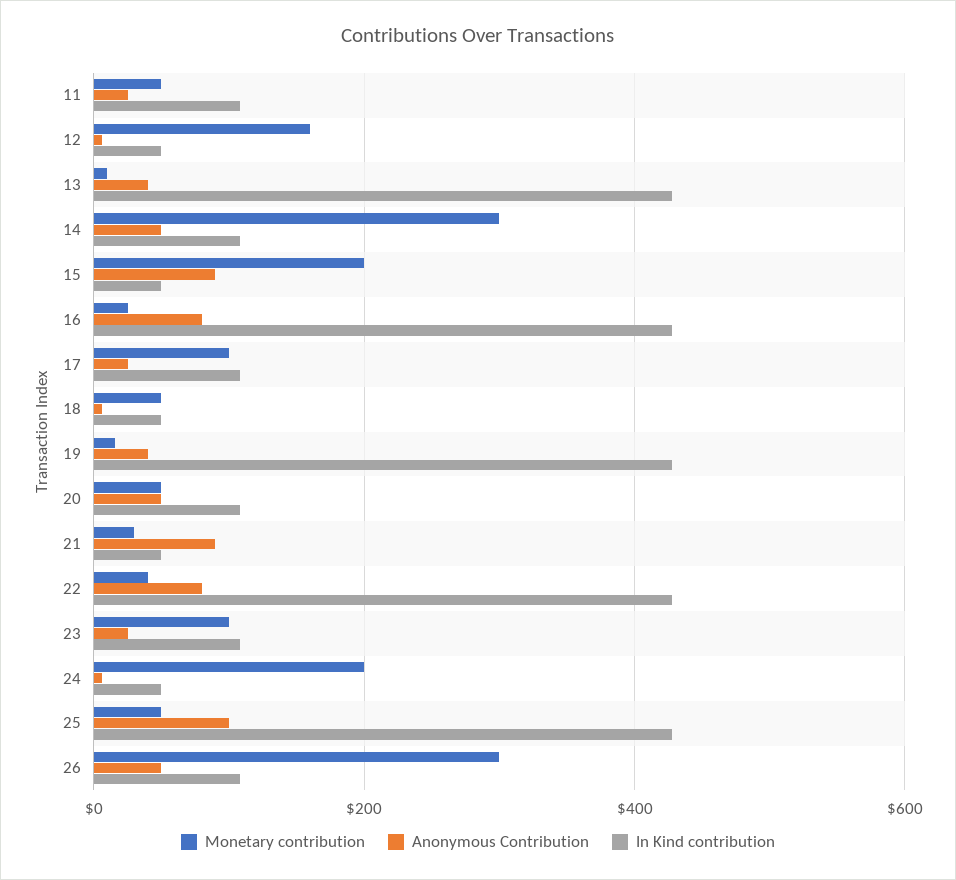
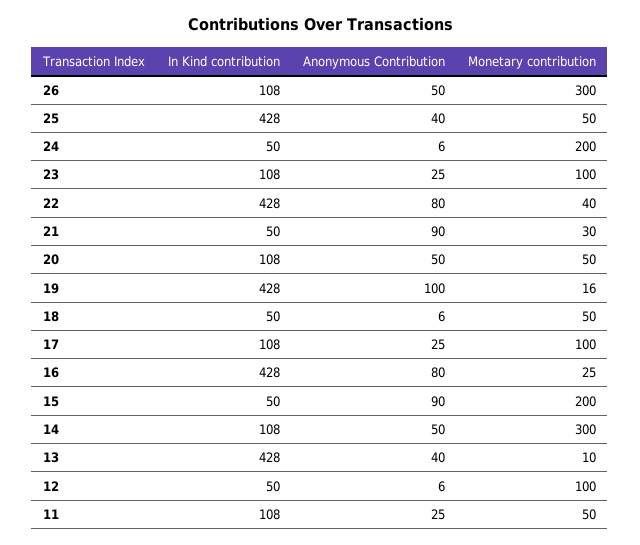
Monetary contribution, 12: 160 -> 100
Anonymous Contribution, 19: 40 -> 100
Anonymous Contribution, 25: 100 -> 40

